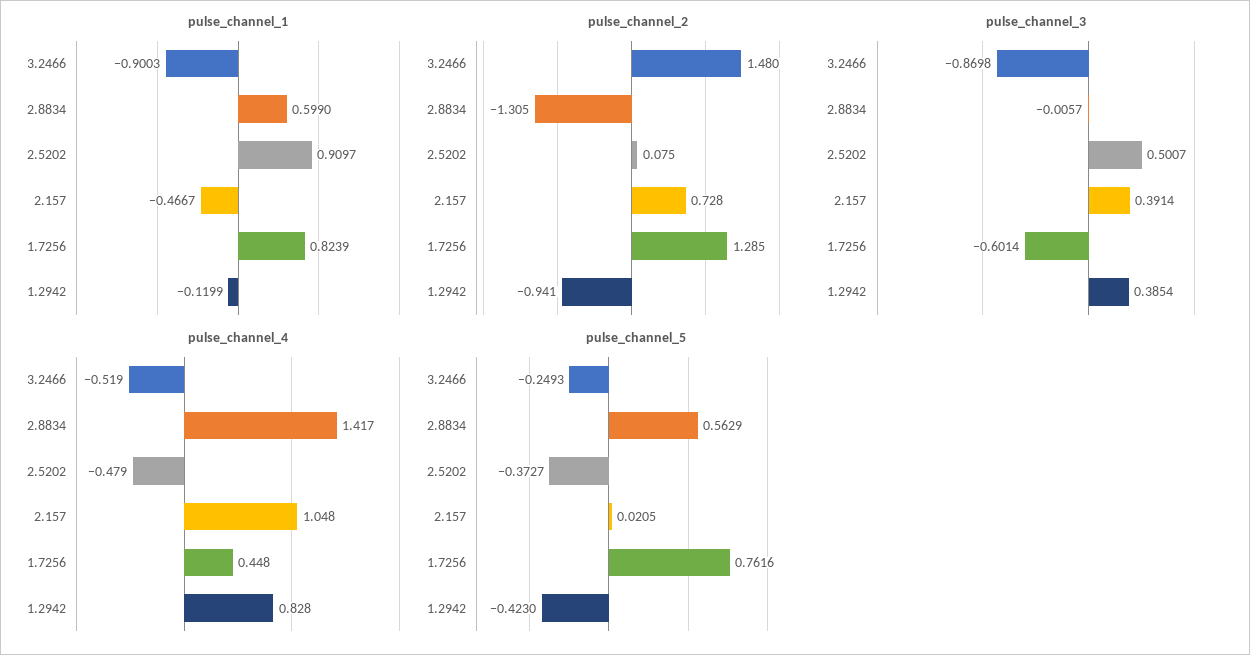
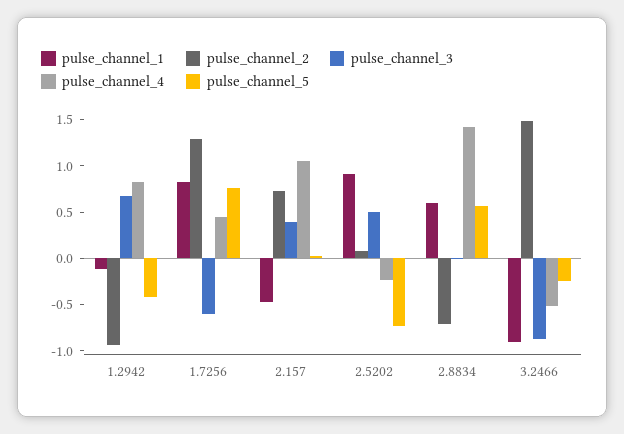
pulse_channel_2, 2.8834: -1.305 -> -0.7
pulse_channel_3, 1.2942: 0.3854 -> 0.7
pulse_channel_4, 2.5202: -0.479 -> -0.2
pulse_channel_5, 2.5202: -0.3727 -> -0.7

